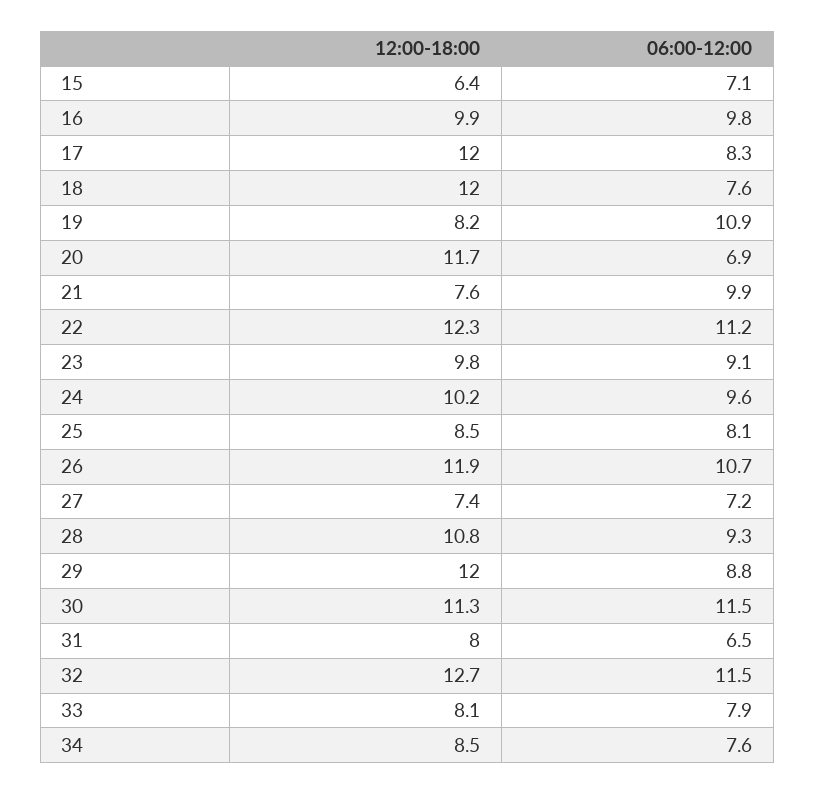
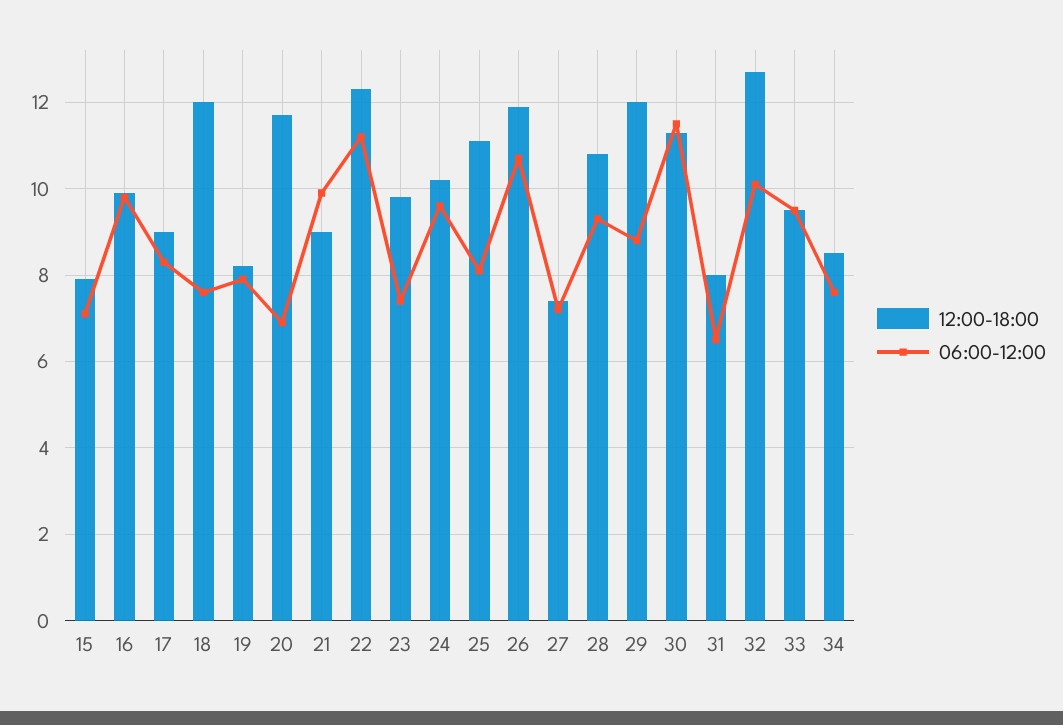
12:00-18:00, 15: 6.4 -> 8
12:00-18:00, 17: 12 -> 9
06:00-12:00, 19: 10.9 -> 8
12:00-18:00, 21: 7.6 -> 9
06:00-12:00, 23: 9.1 -> 7.5
12:00-18:00, 25: 8.5 -> 11
06:00-12:00, 32: 11.5 -> 10
12:00-18:00, 33: 8.1 -> 9.5
06:00-12:00, 33: 7.9 -> 9.5

